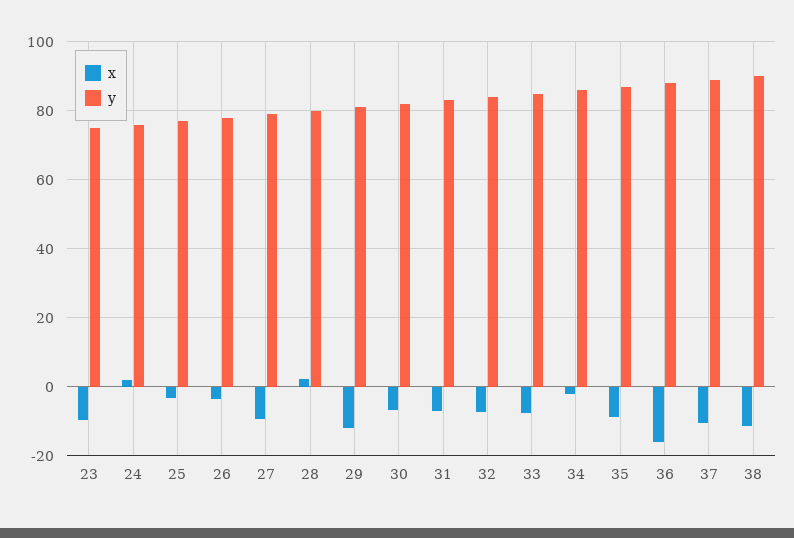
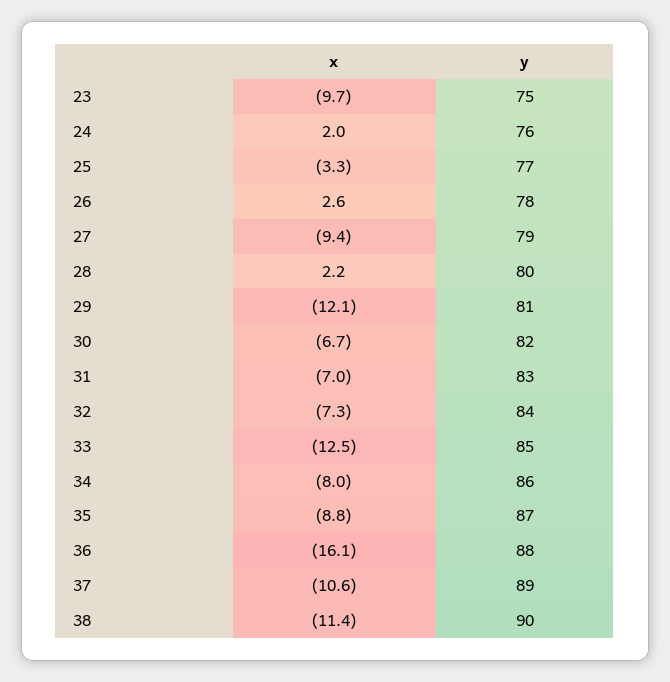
x, 26: -4 -> 2.6
x, 33: -8 -> -12.5
x, 34: -2 -> -8

